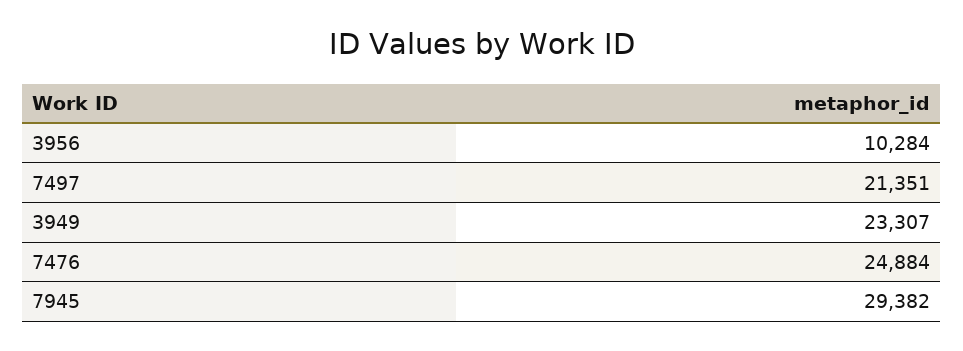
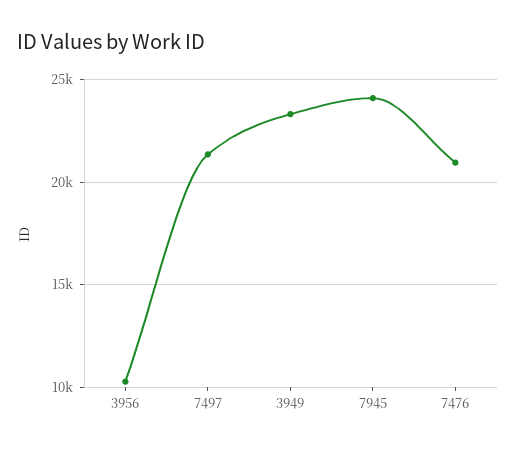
7476: 24884 -> 21000
7945: 29382 -> 24000

